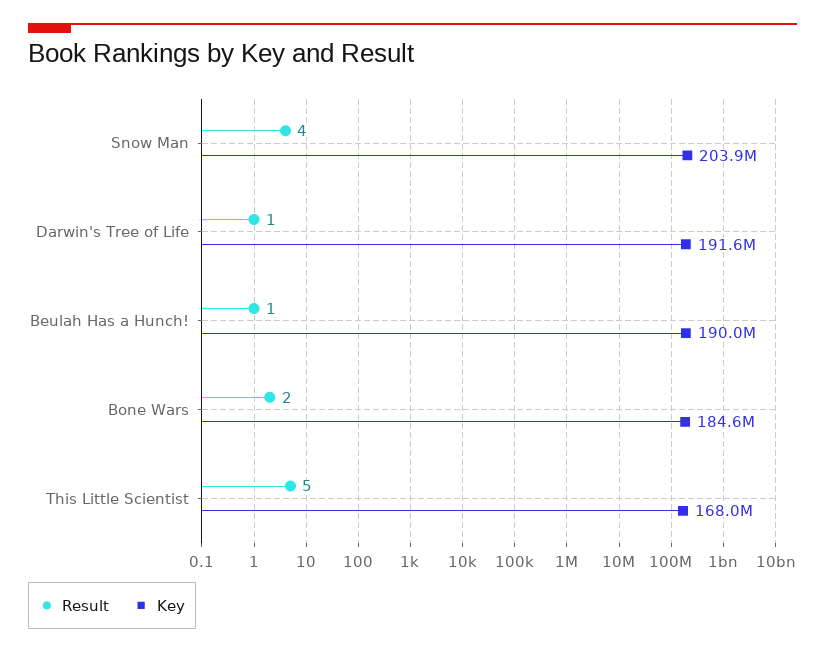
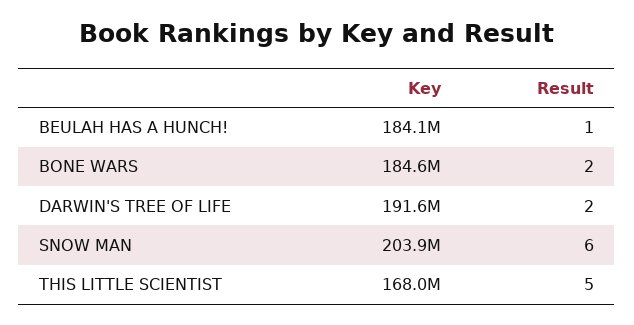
Result, Snow Man: 4 -> 6
Result, Darwin's Tree of Life: 1 -> 2
Key, Beulah Has a Hunch!: 190000000 -> 184100000

